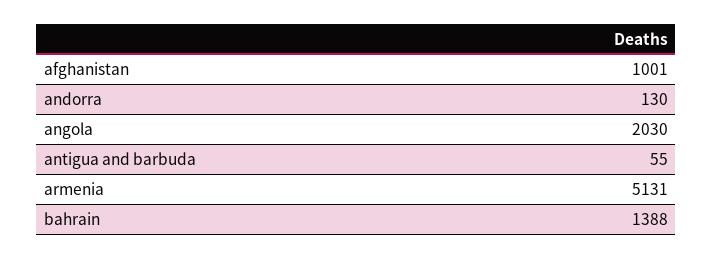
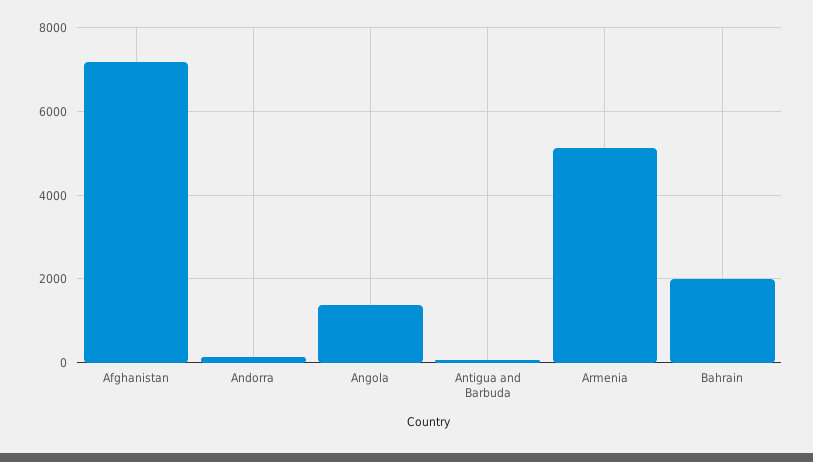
afghanistan: 1001 -> 7200
angola: 2030 -> 1400
bahrain: 1388 -> 2000

